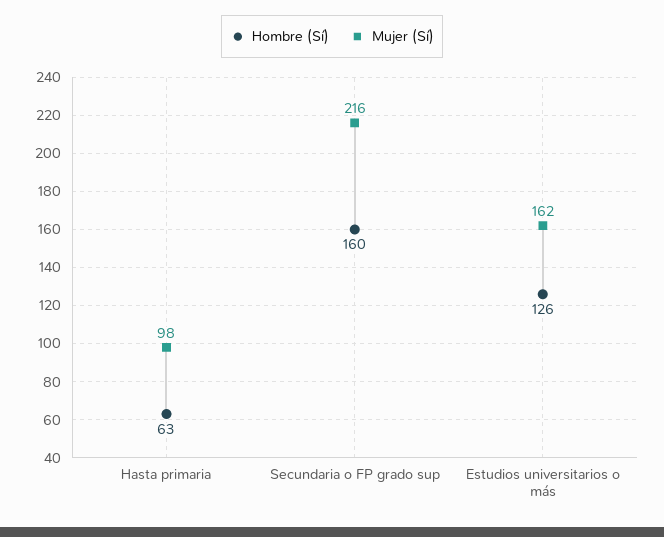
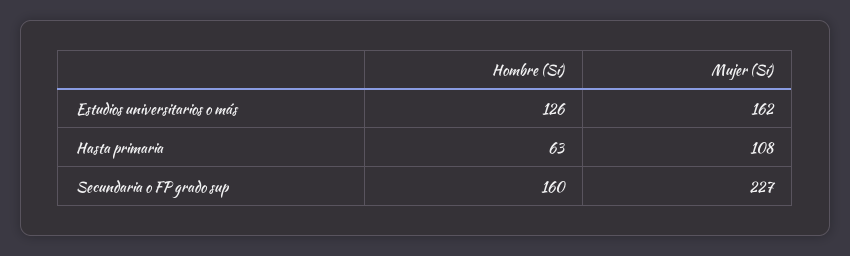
Mujer (Sí), Hasta primaria: 98 -> 108
Mujer (Sí), Secundaria o FP grado sup: 216 -> 227

